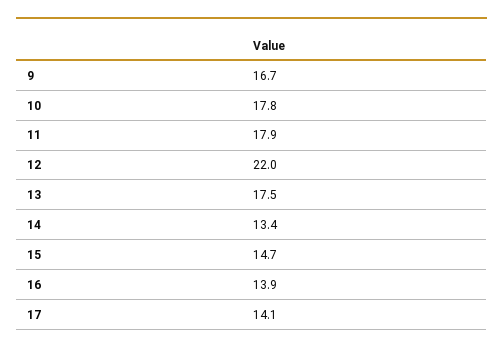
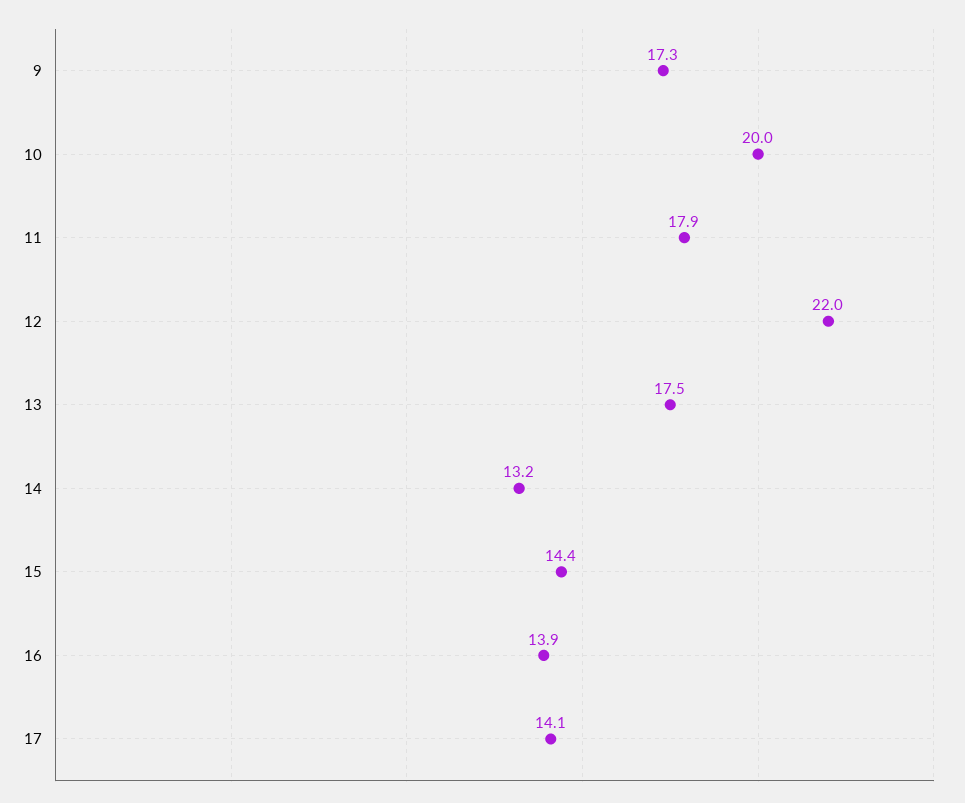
9: 16.7 -> 17.3
10: 17.8 -> 20
14: 13.4 -> 13.2
15: 14.7 -> 14.4

